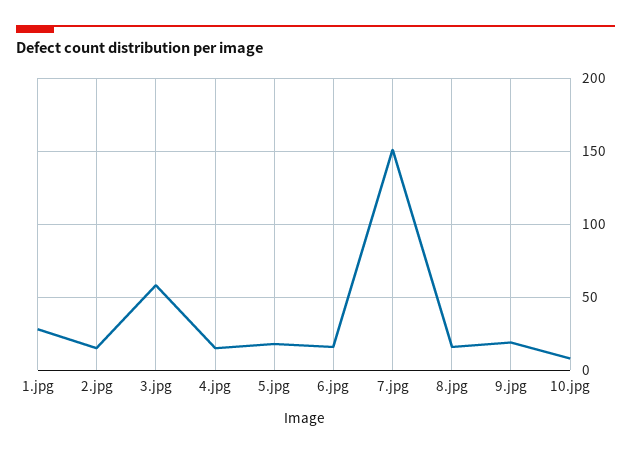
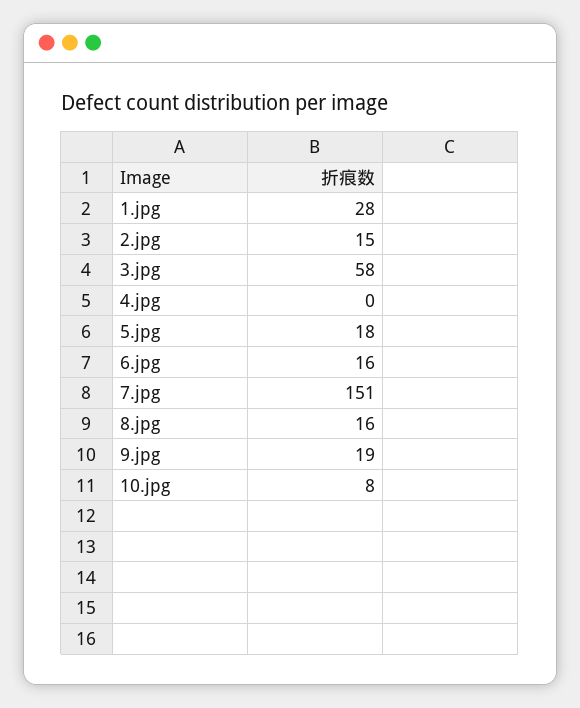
4.jpg: 15 -> 0

